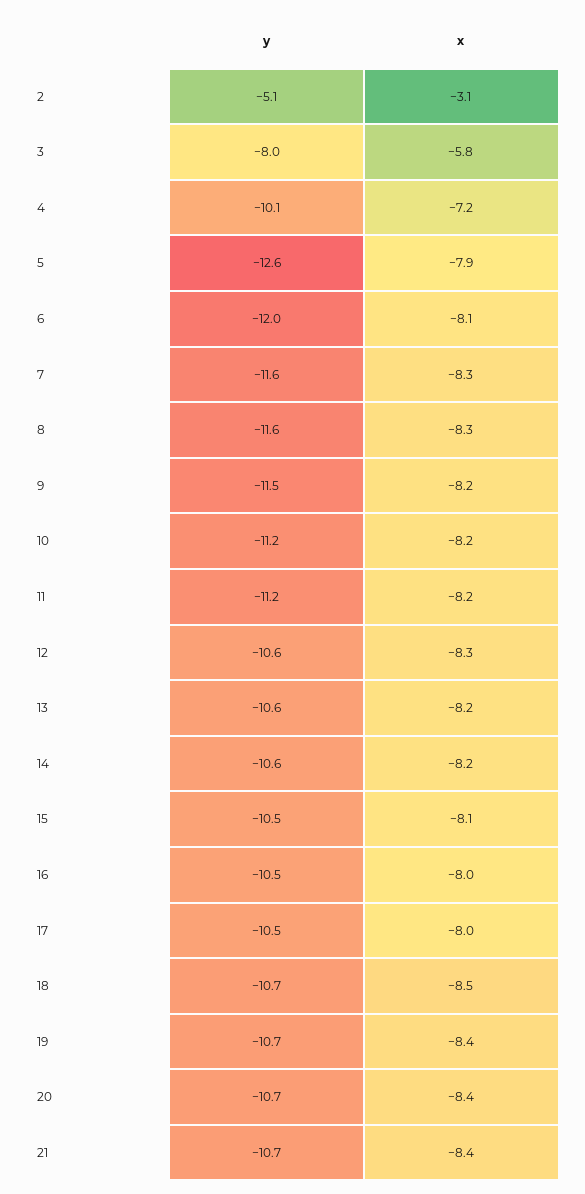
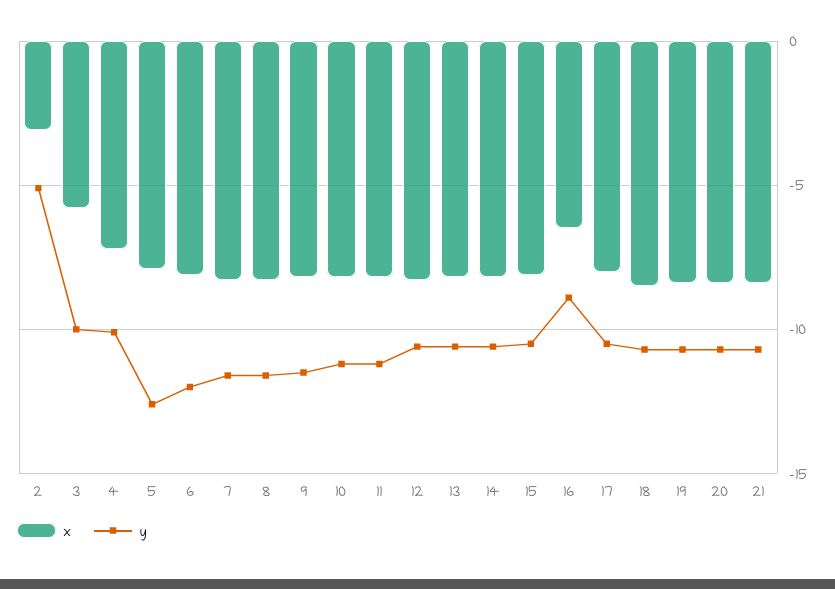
y, 3: -8 -> -10
y, 16: -10.5 -> -9
x, 16: -8 -> -6.5

